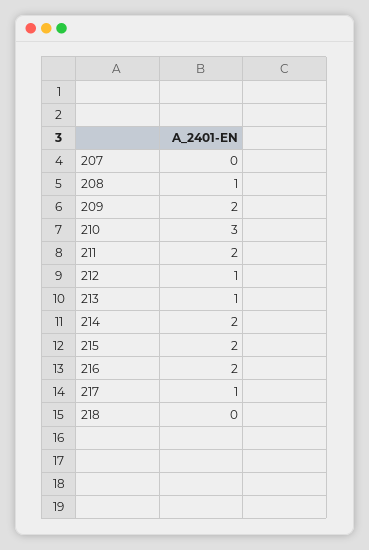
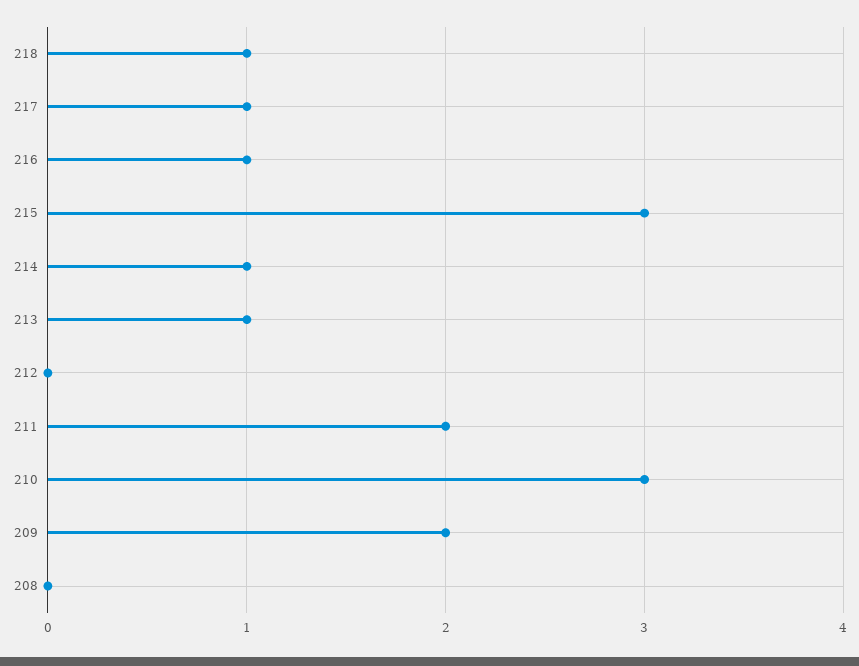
207: 0 -> none
208: 1 -> 0
212: 1 -> 0
214: 2 -> 1
215: 2 -> 3
216: 2 -> 1
218: 0 -> 1

